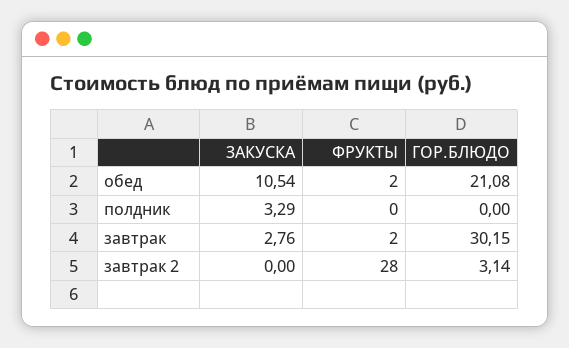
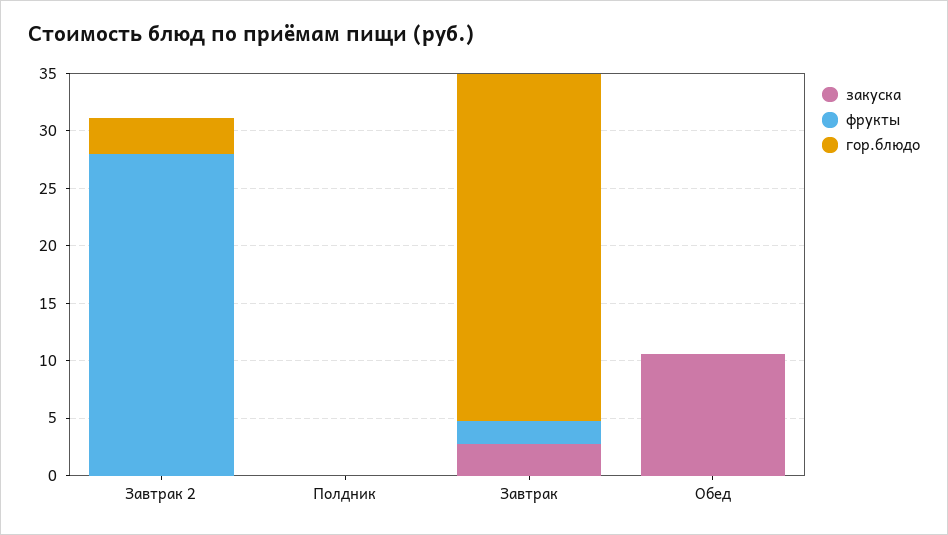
ФРУКТЫ, обед: 2 -> 0
ГОР.БЛЮДО, обед: 21.08 -> 0
ЗАКУСКА, полдник: 3.29 -> 0

